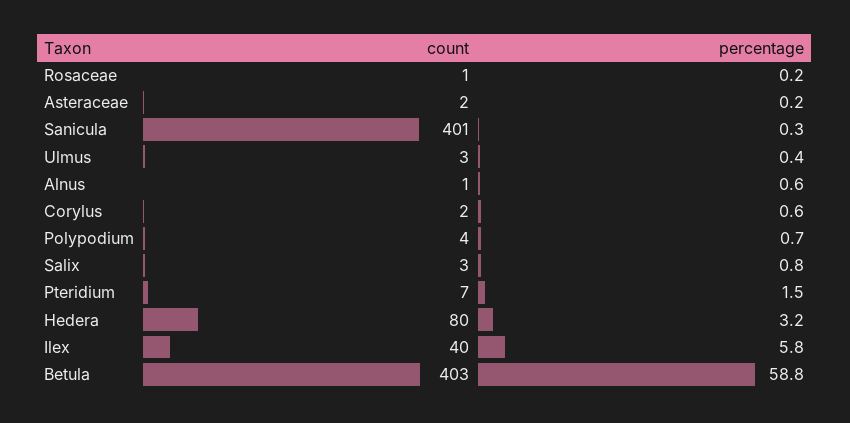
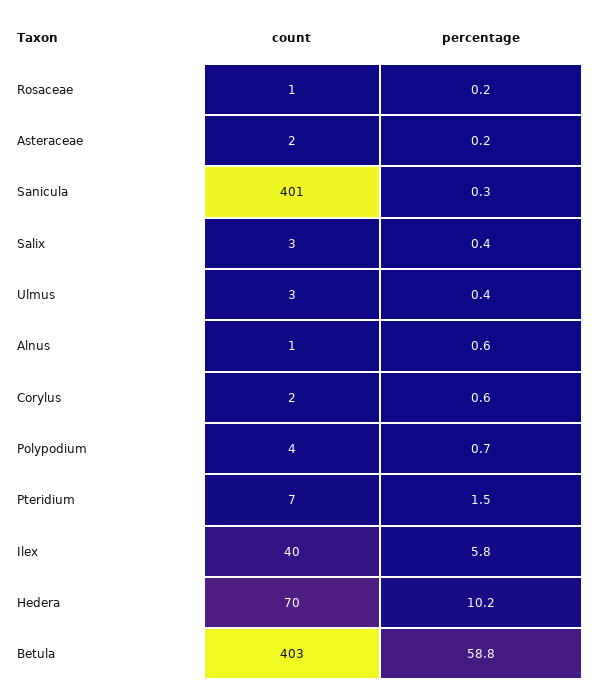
percentage, Salix: 0.8 -> 0.4
count, Hedera: 80 -> 70
percentage, Hedera: 3.2 -> 10.2

